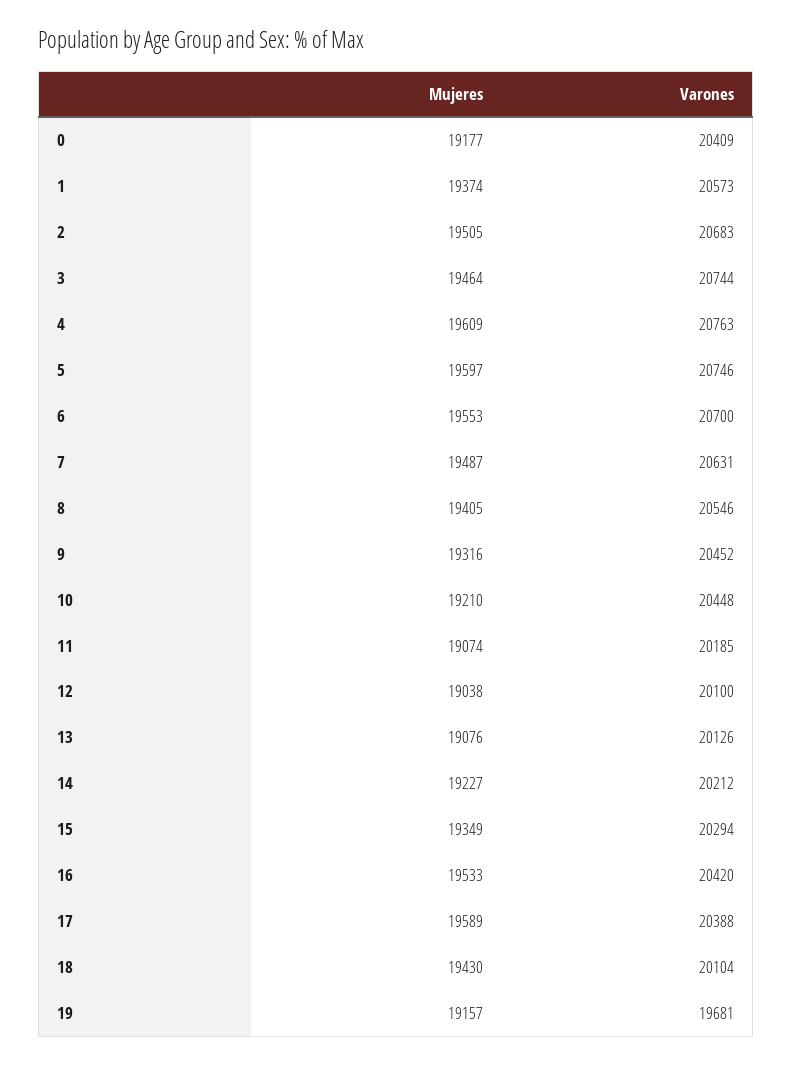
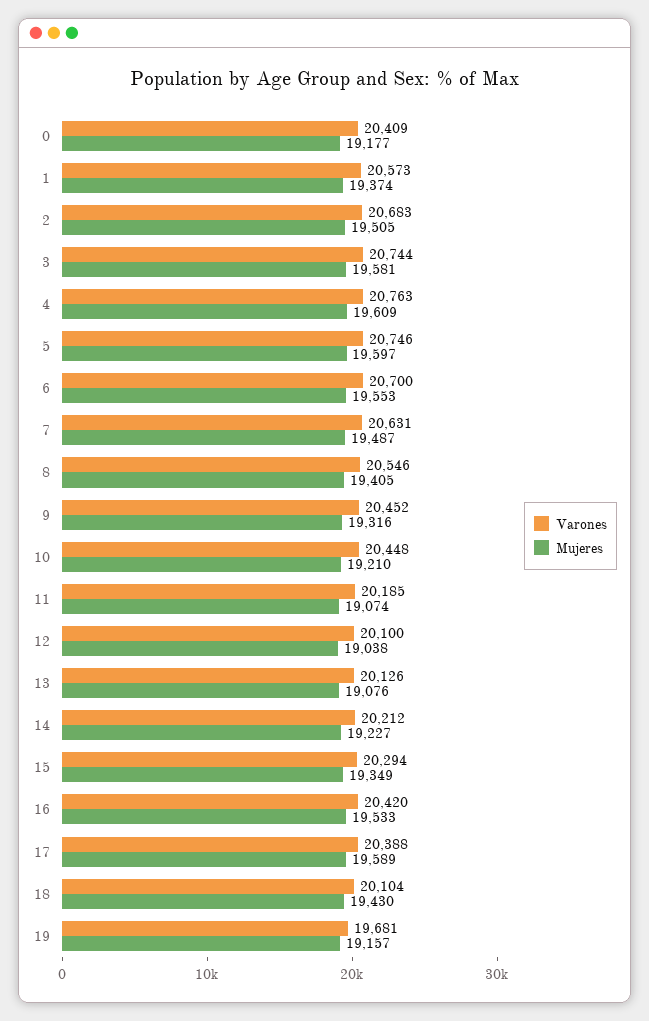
Mujeres, 3: 19464 -> 19581

